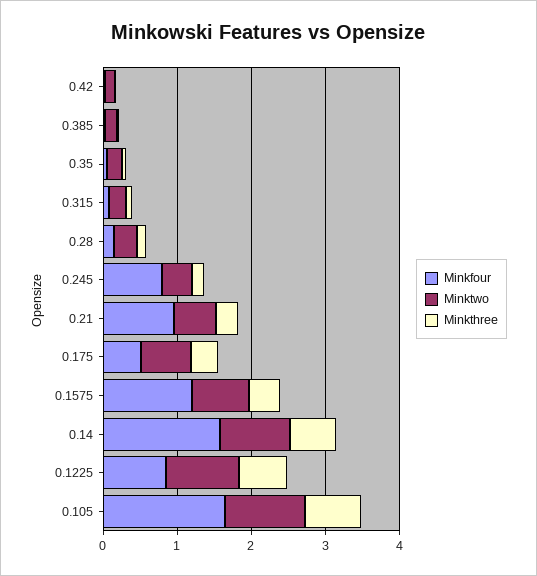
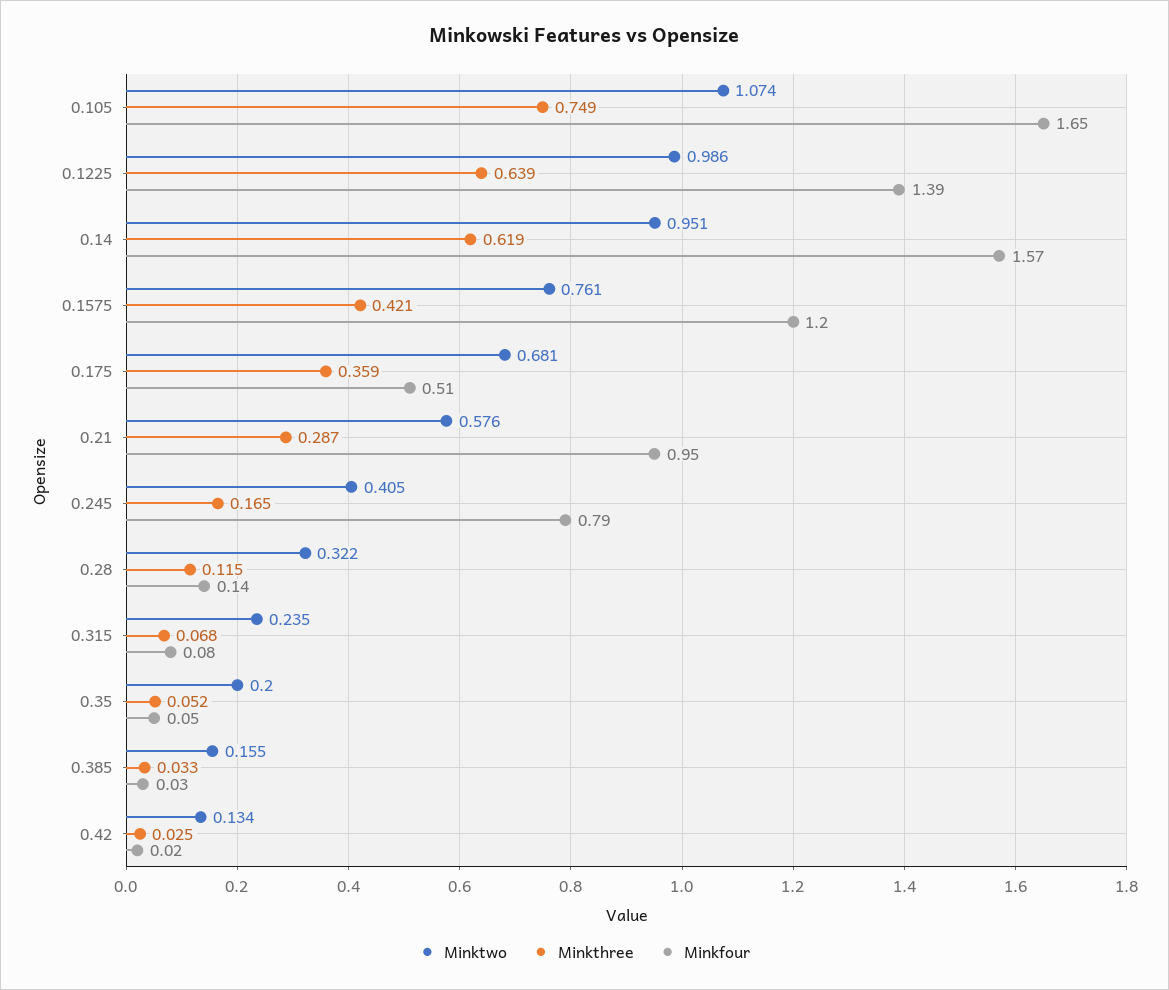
Minkfour, 0.1225: 0.8 -> 1.39

